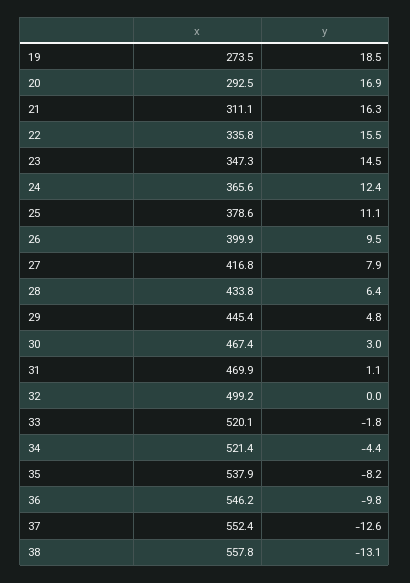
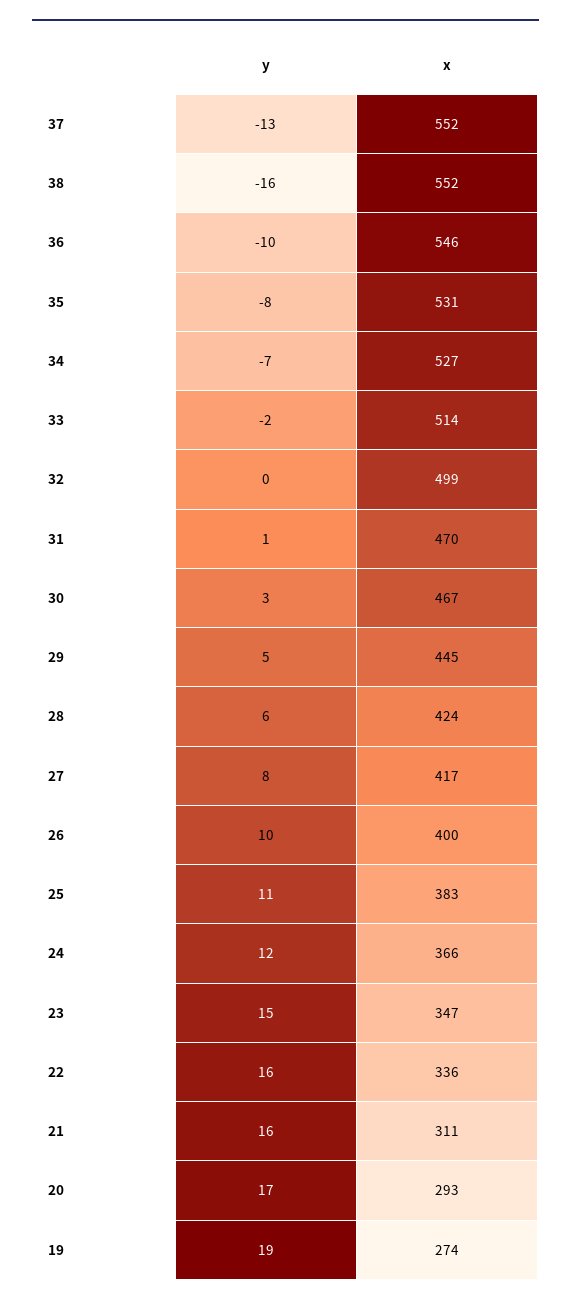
x, 25: 378.6 -> 383
x, 28: 433.8 -> 424
x, 33: 520.1 -> 514
x, 34: 521.4 -> 527
y, 34: -4.4 -> -7
x, 35: 537.9 -> 531
x, 38: 557.8 -> 552
y, 38: -13.1 -> -16

